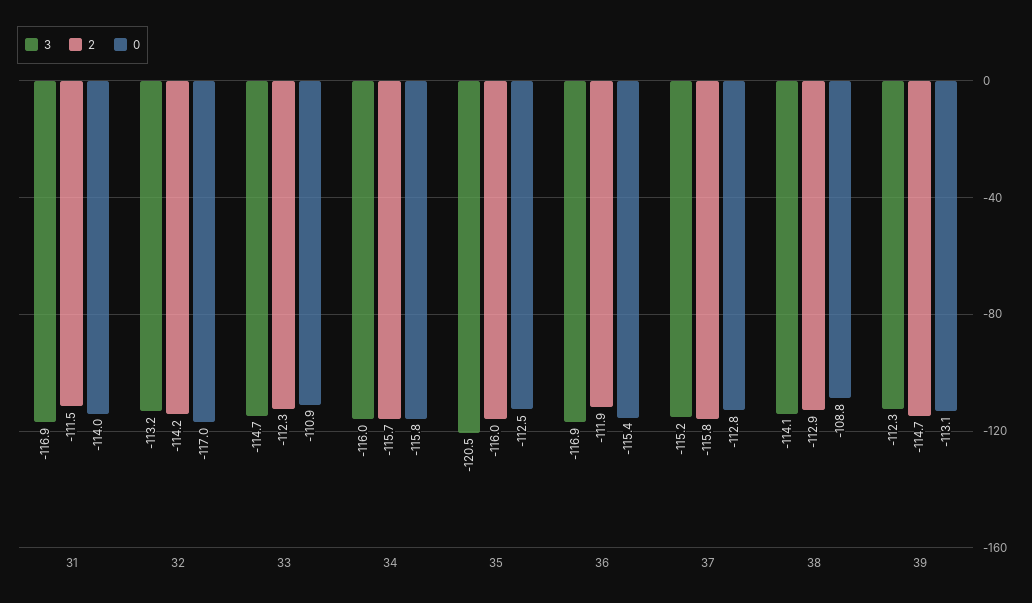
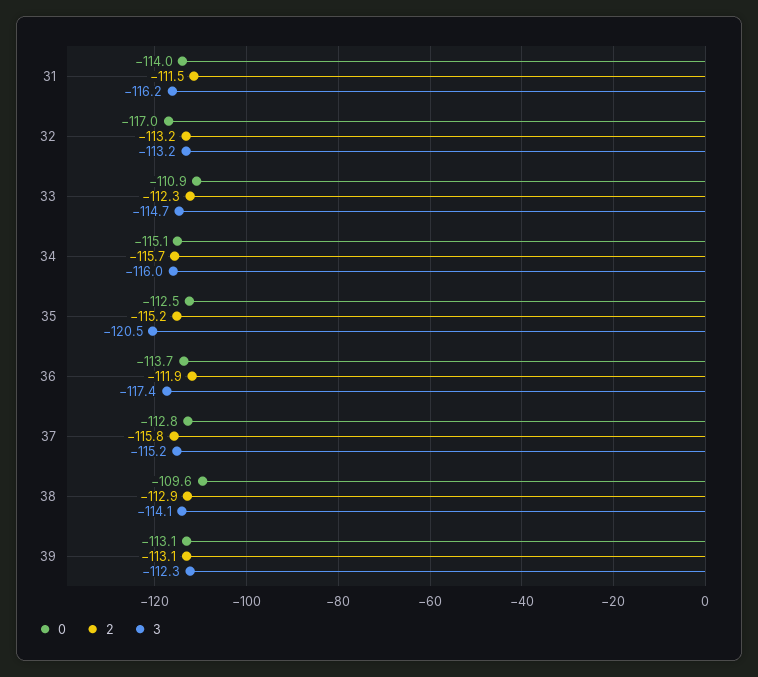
3, 31: -116.9 -> -116.2
2, 32: -114.2 -> -113.2
0, 34: -115.8 -> -115.1
2, 35: -116 -> -115.2
3, 36: -116.9 -> -117.4
0, 36: -115.4 -> -113.7
0, 38: -108.8 -> -109.6
2, 39: -114.7 -> -113.1

